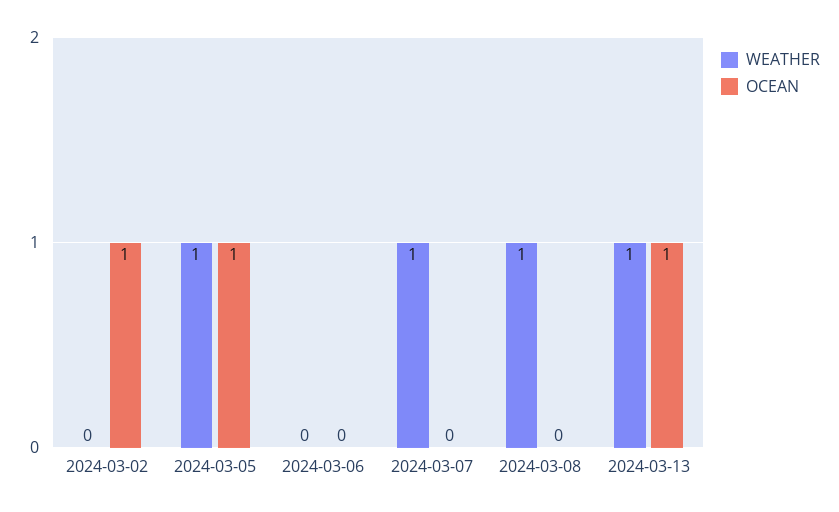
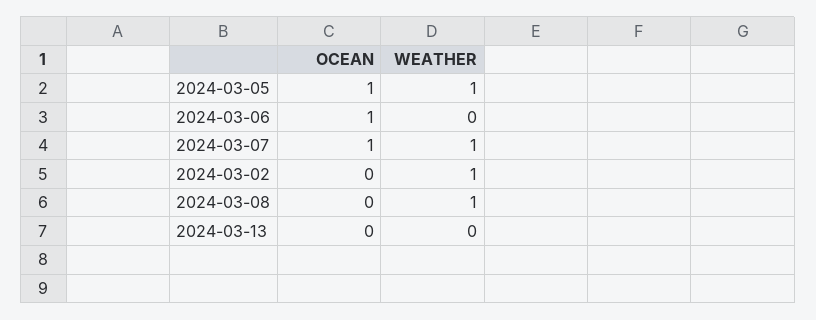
WEATHER, 2024-03-02: 0 -> 1
OCEAN, 2024-03-02: 1 -> 0
OCEAN, 2024-03-06: 0 -> 1
OCEAN, 2024-03-07: 0 -> 1
WEATHER, 2024-03-13: 1 -> 0
OCEAN, 2024-03-13: 1 -> 0

